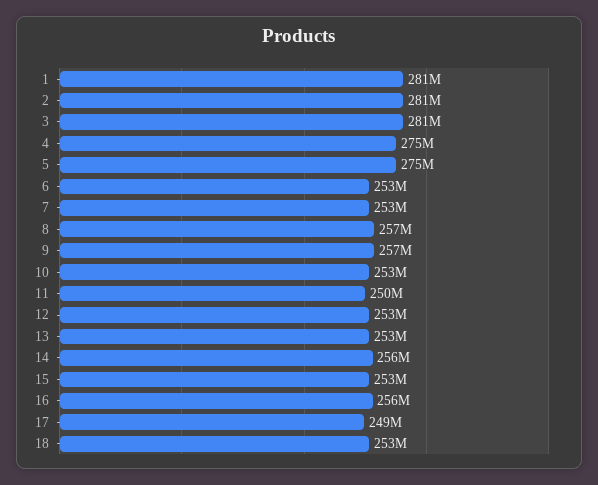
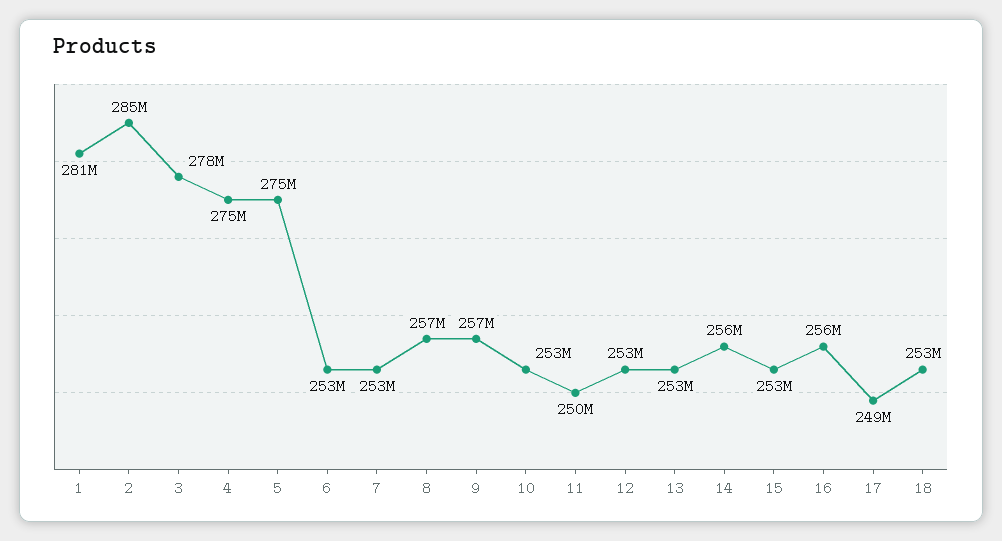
2: 281000000 -> 285000000
3: 281000000 -> 278000000

